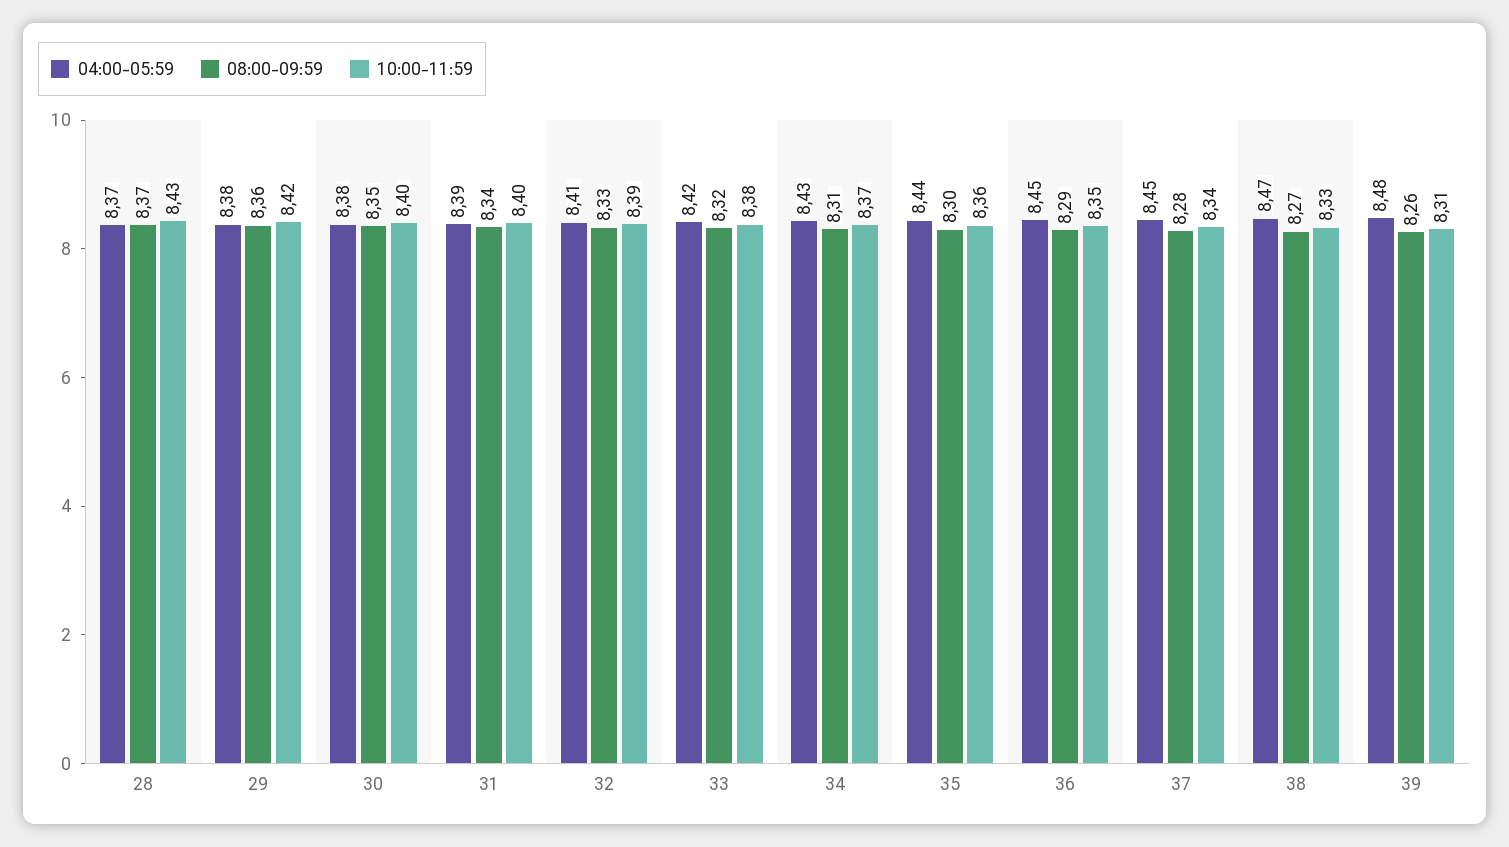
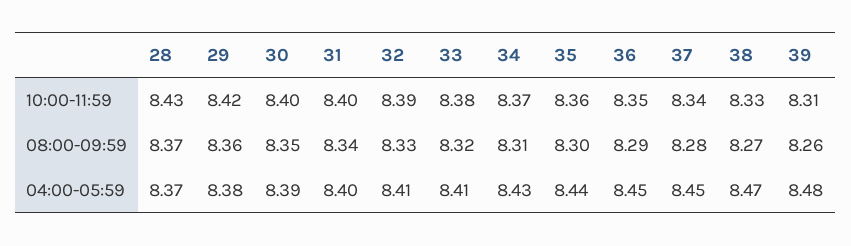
04:00-05:59, 30: 8.38 -> 8.39
04:00-05:59, 31: 8.39 -> 8.4
04:00-05:59, 33: 8.42 -> 8.41

